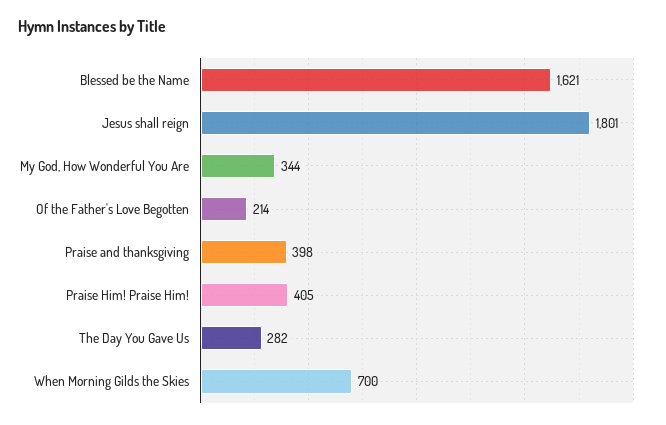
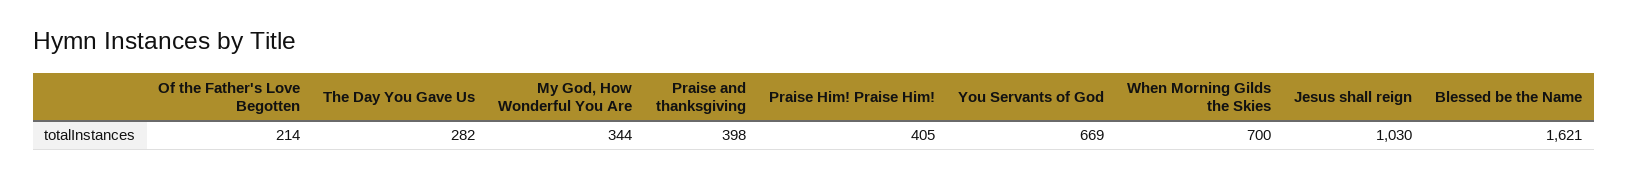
Jesus shall reign: 1801 -> 1030
You Servants of God: none -> 669

